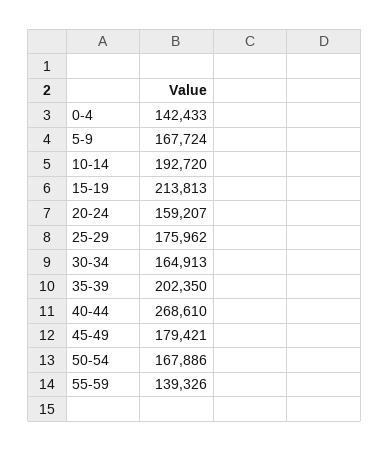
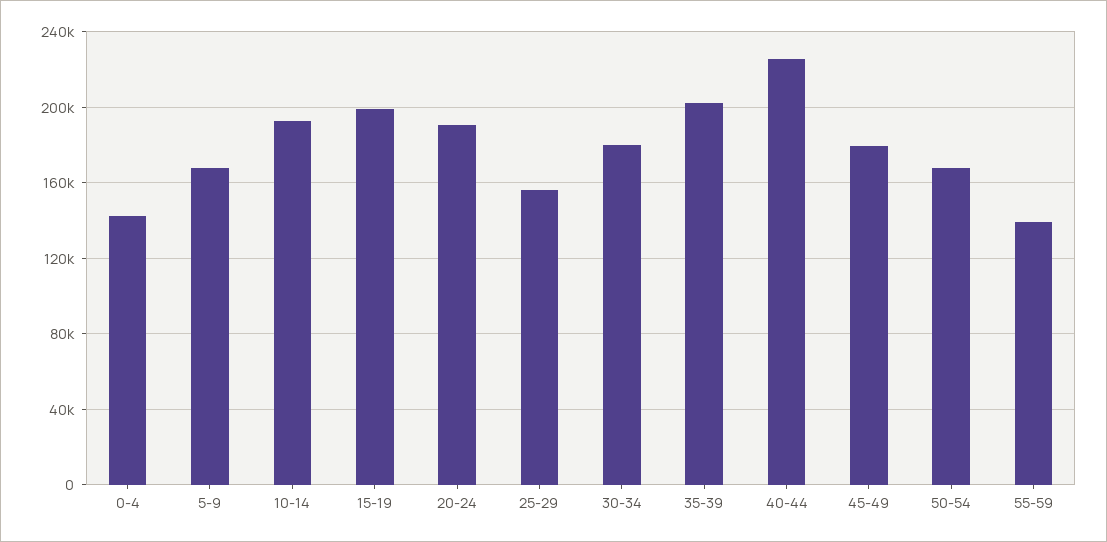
15-19: 213813 -> 200000
20-24: 159207 -> 190000
25-29: 175962 -> 155000
30-34: 164913 -> 180000
40-44: 268610 -> 225000

